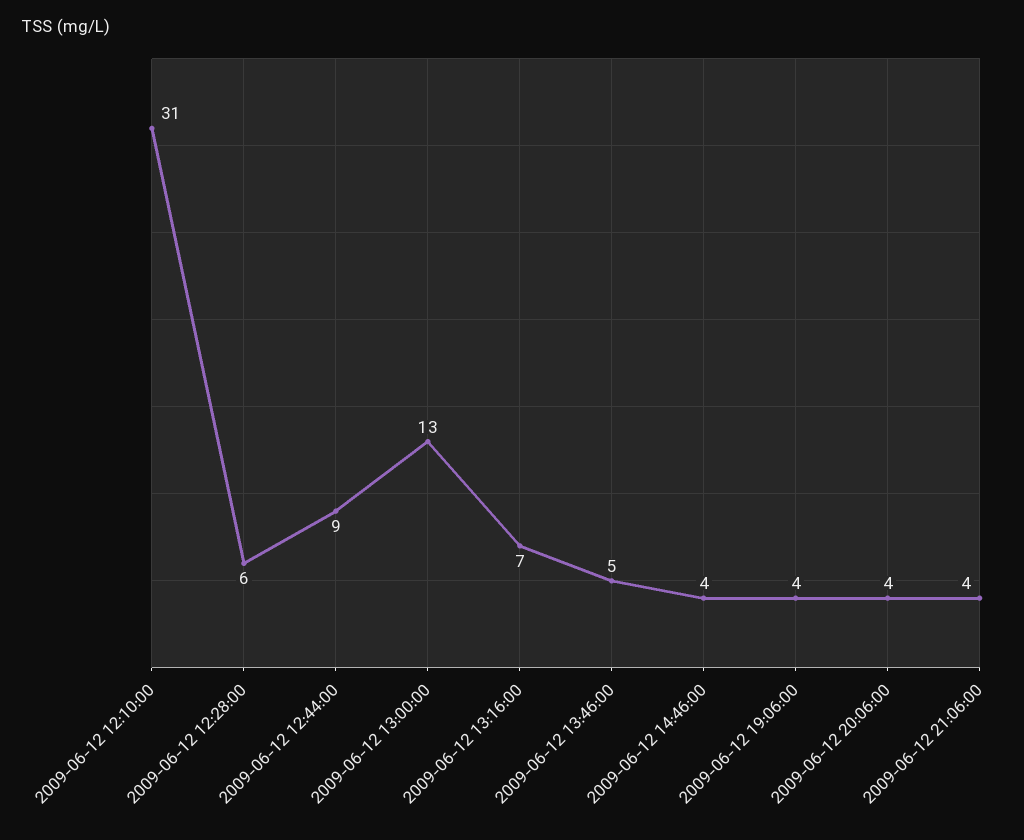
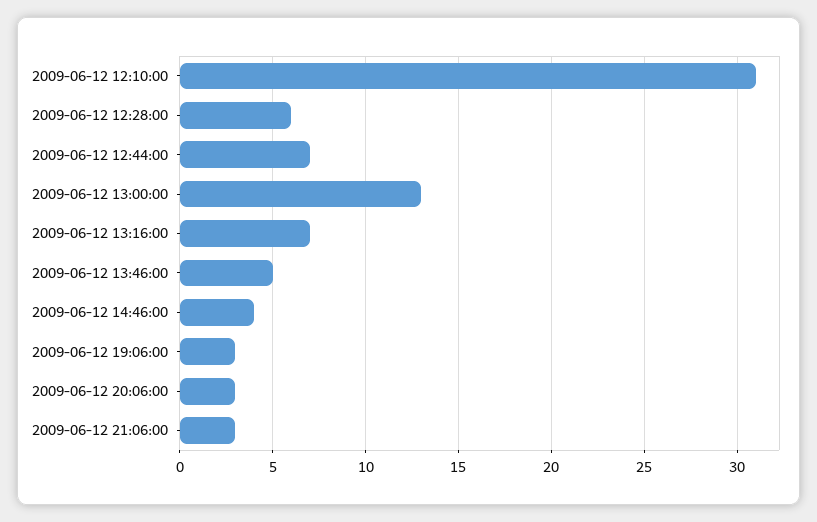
2009-06-12 12:44:00: 9 -> 7
2009-06-12 19:06:00: 4 -> 3
2009-06-12 20:06:00: 4 -> 3
2009-06-12 21:06:00: 4 -> 3

